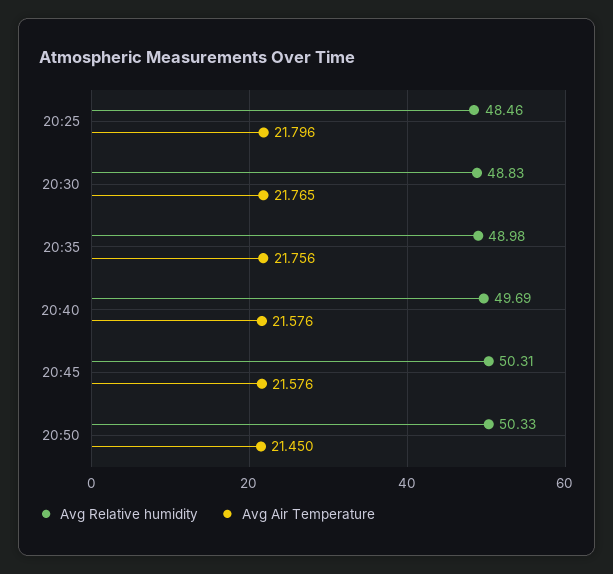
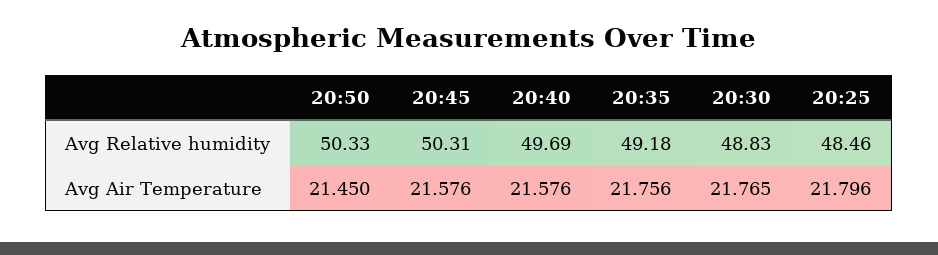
Avg Relative humidity, 20:35: 48.98 -> 49.18

